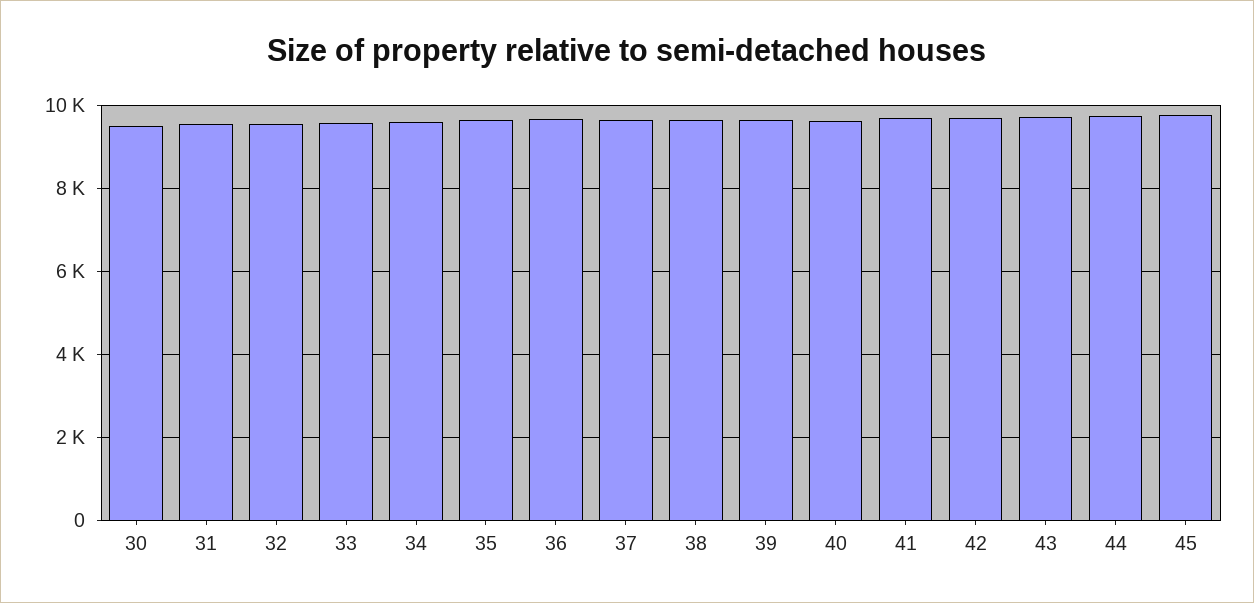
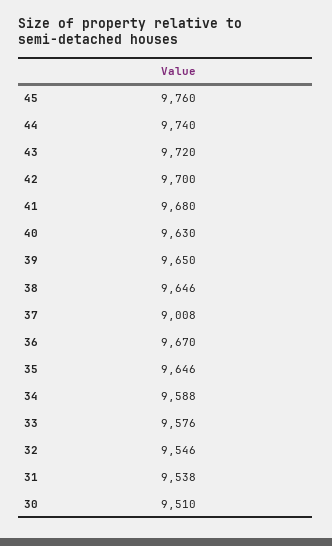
37: 9600 -> 9008

